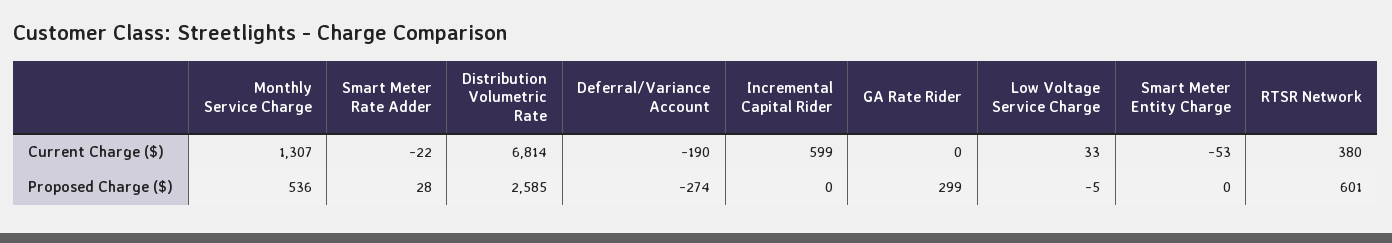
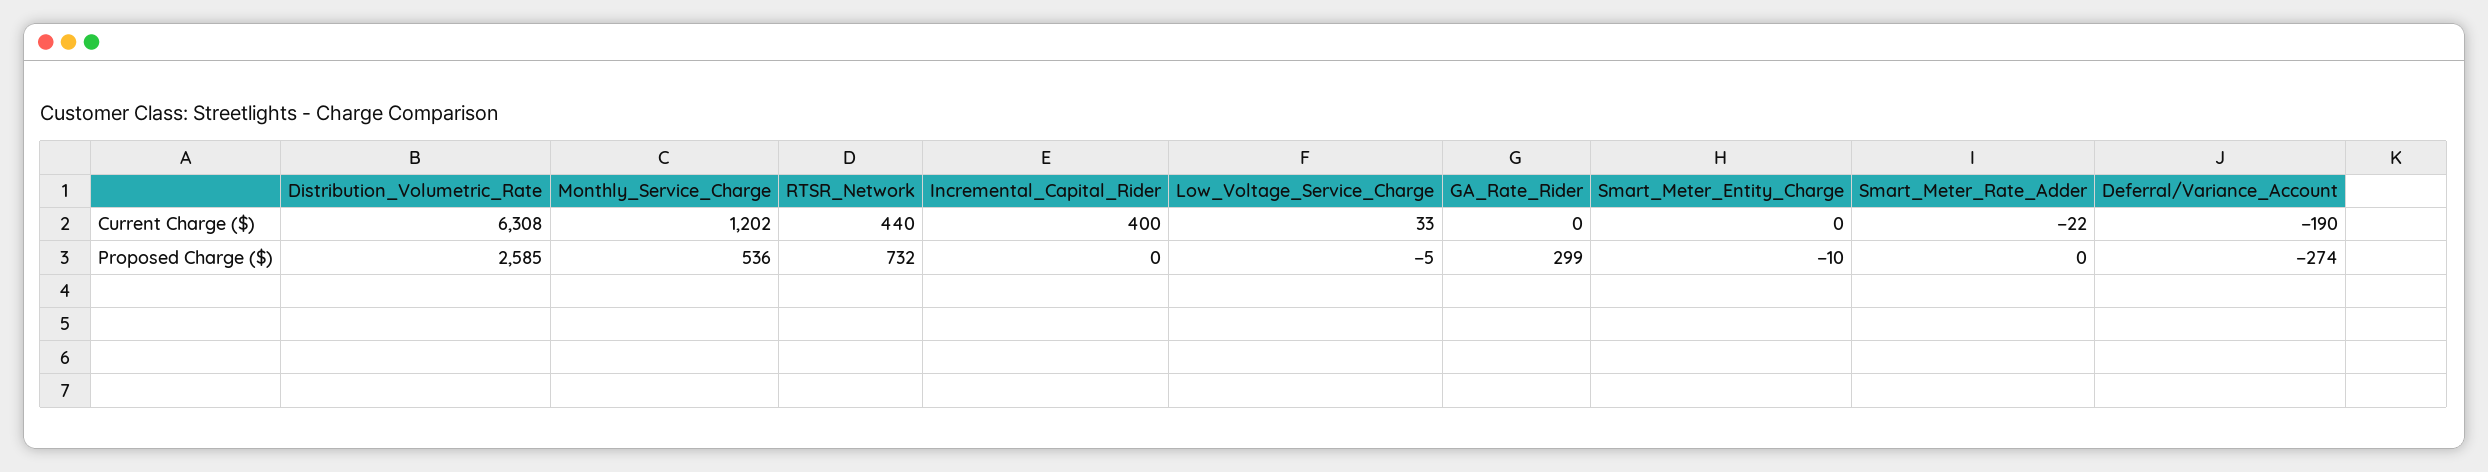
Monthly Service Charge, Current Charge ($): 1307 -> 1202
Distribution Volumetric Rate, Current Charge ($): 6814 -> 6308
Incremental Capital Rider, Current Charge ($): 599 -> 400
Smart Meter Entity Charge, Current Charge ($): -53 -> 0
RTSR Network, Current Charge ($): 380 -> 440
Smart Meter Rate Adder, Proposed Charge ($): 28 -> 0
Smart Meter Entity Charge, Proposed Charge ($): 0 -> -10
RTSR Network, Proposed Charge ($): 601 -> 732

